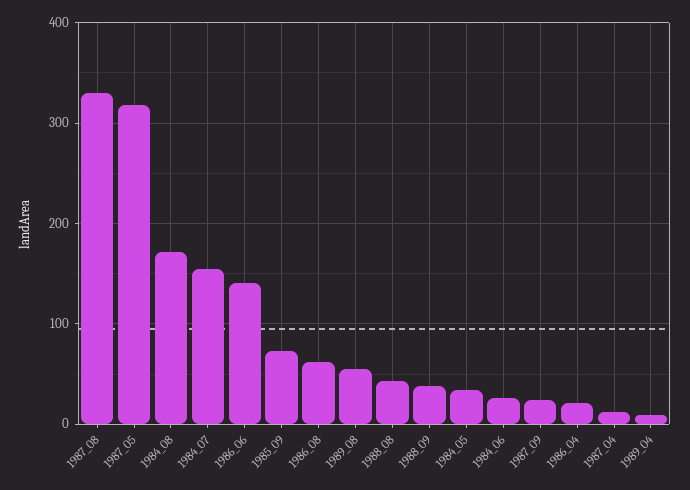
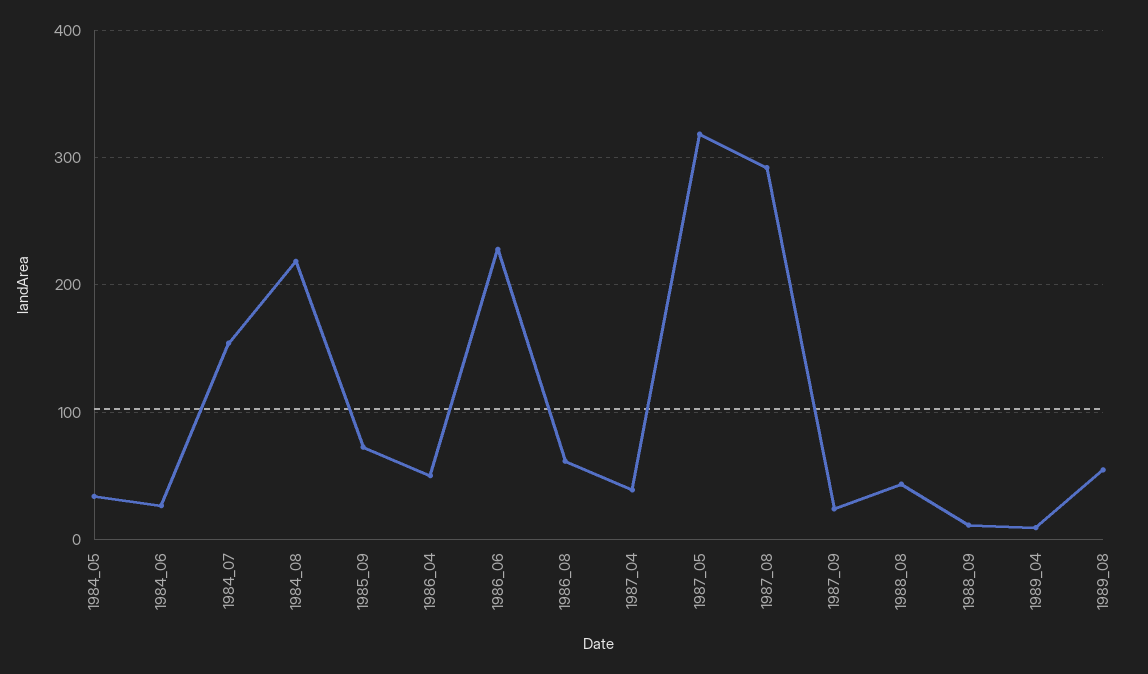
1987_08: 330 -> 290
1984_08: 170 -> 220
1986_06: 140 -> 230
1988_09: 40 -> 10
1986_04: 20 -> 50
1987_04: 10 -> 40

